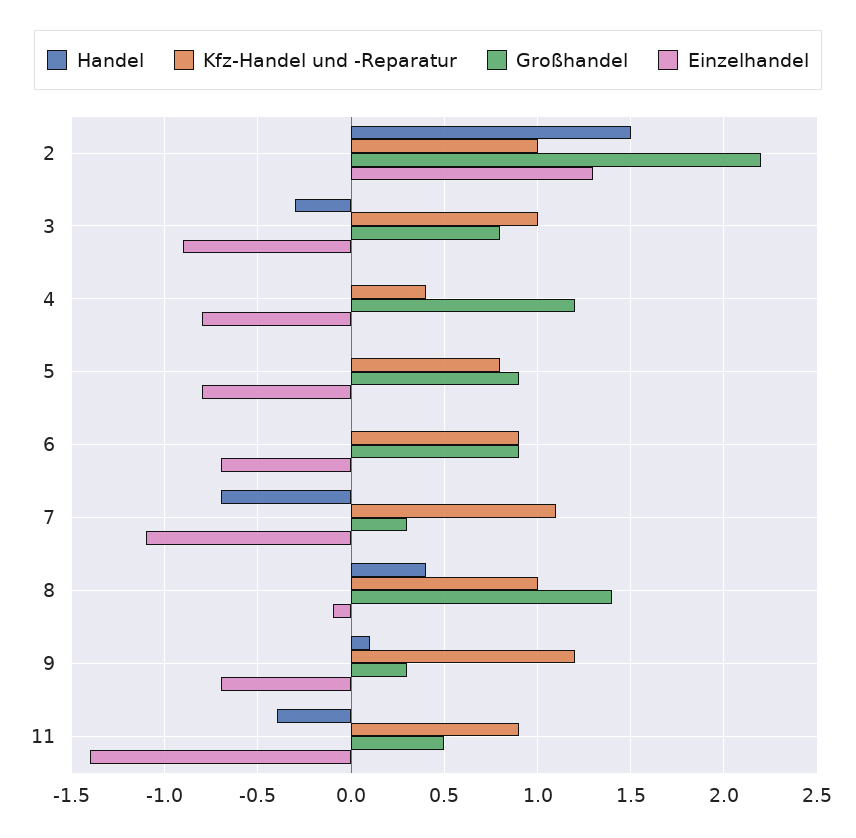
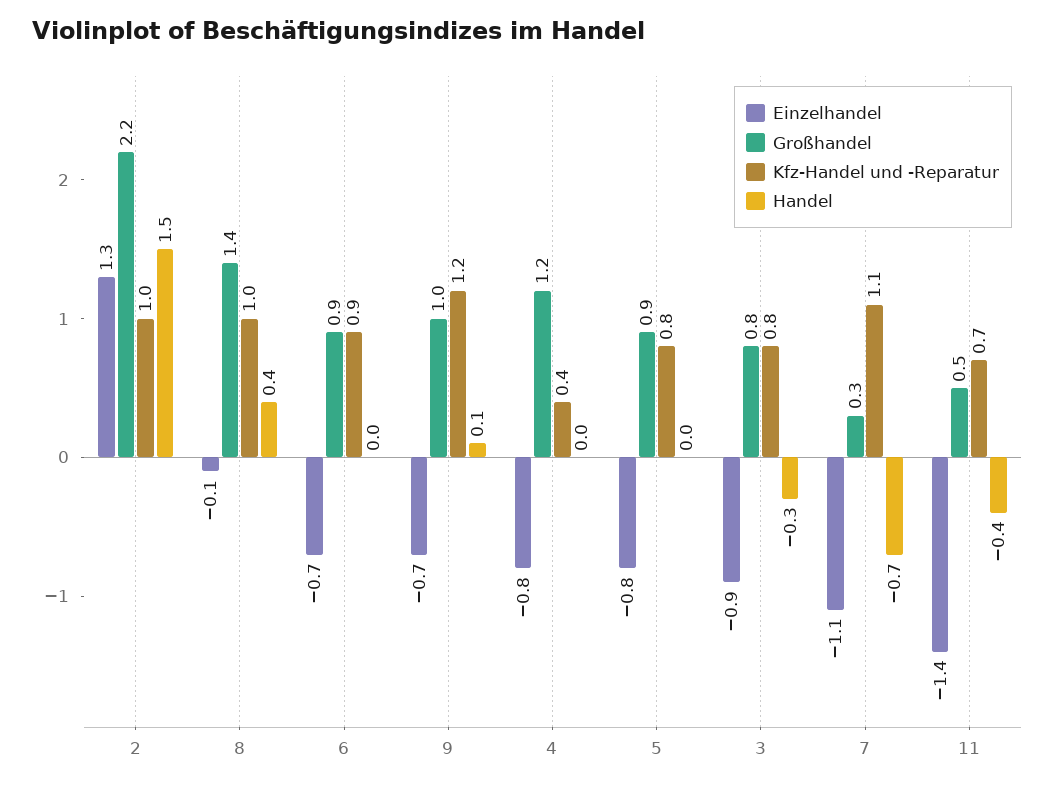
Kfz-Handel und -Reparatur, 3: 1 -> 0.8
Großhandel, 9: 0.3 -> 1
Kfz-Handel und -Reparatur, 11: 0.9 -> 0.7

